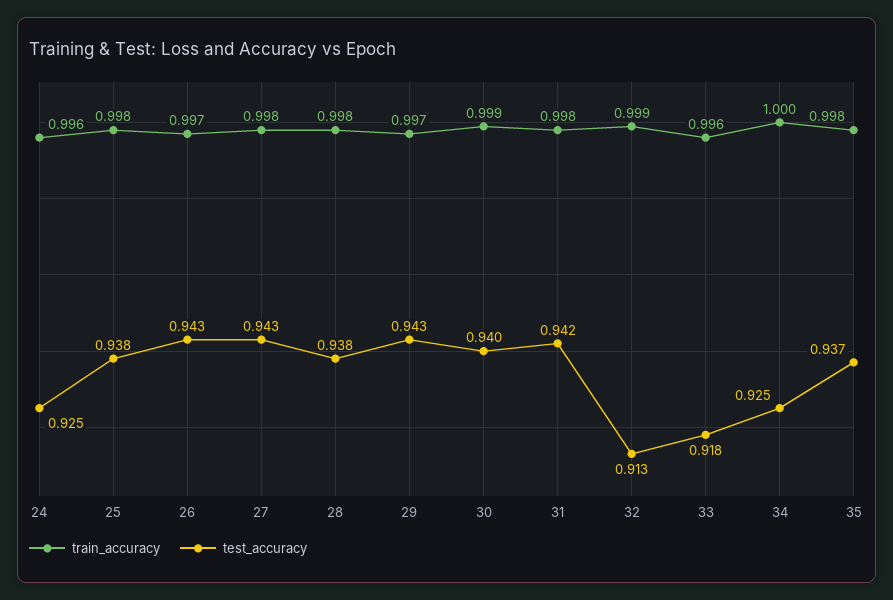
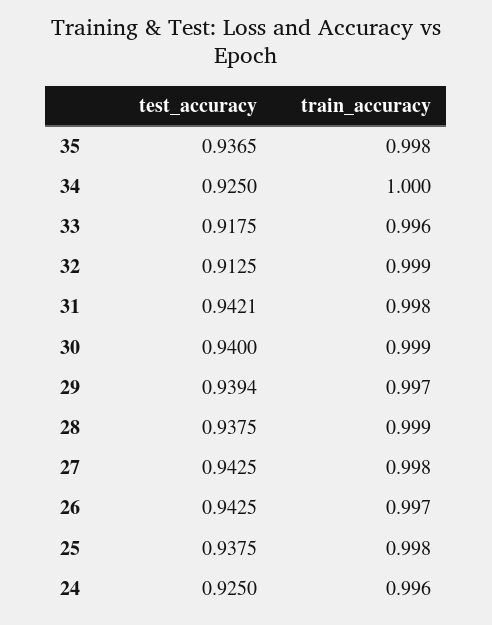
train_accuracy, 28: 0.998 -> 0.999
test_accuracy, 29: 0.943 -> 0.9394

